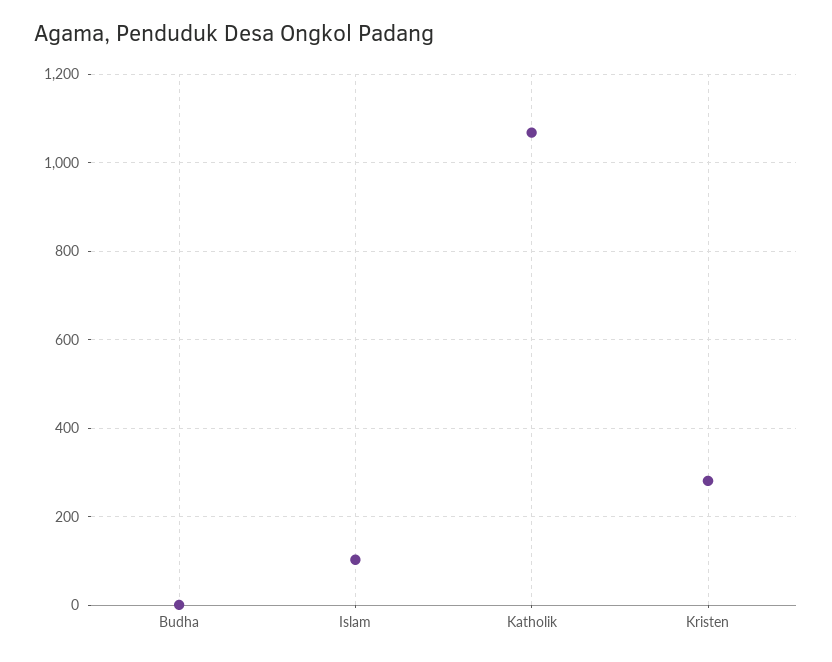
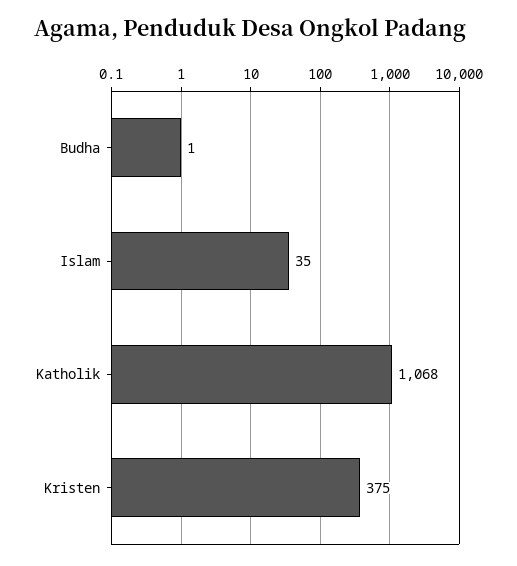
Islam: 100 -> 35
Kristen: 280 -> 375

